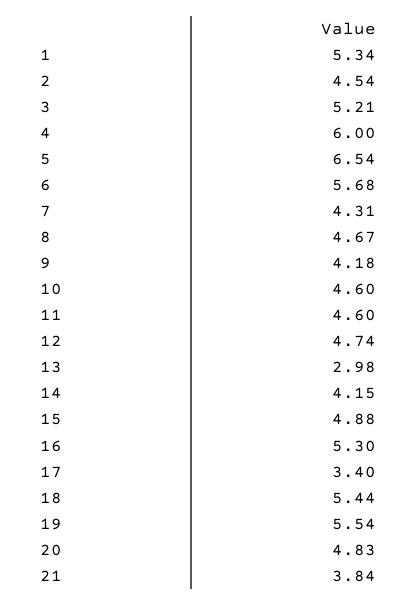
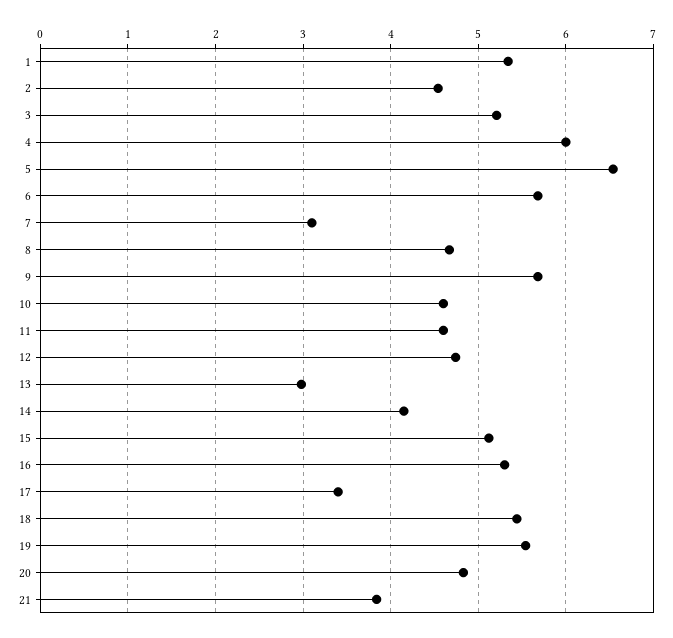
7: 4.31 -> 3.1
9: 4.18 -> 5.7
15: 4.88 -> 5.1

